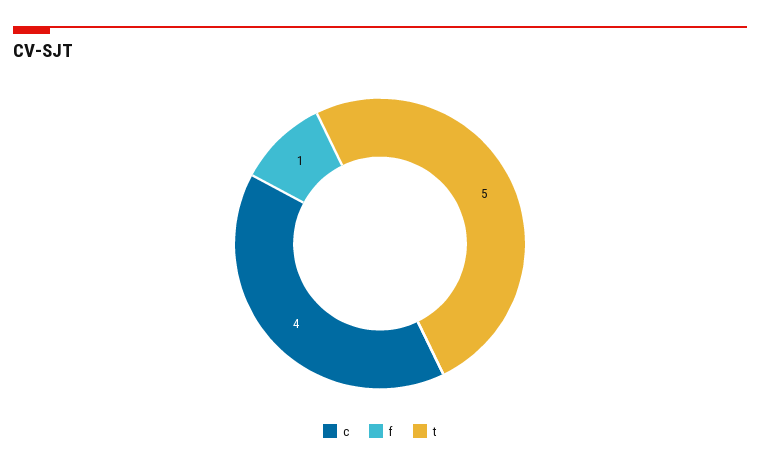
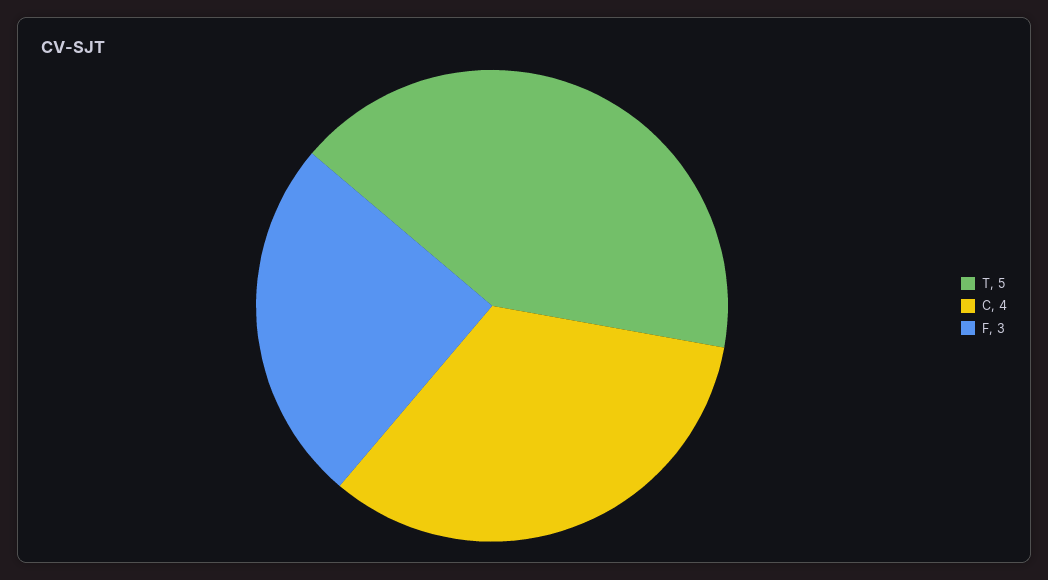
f: 1 -> 3

